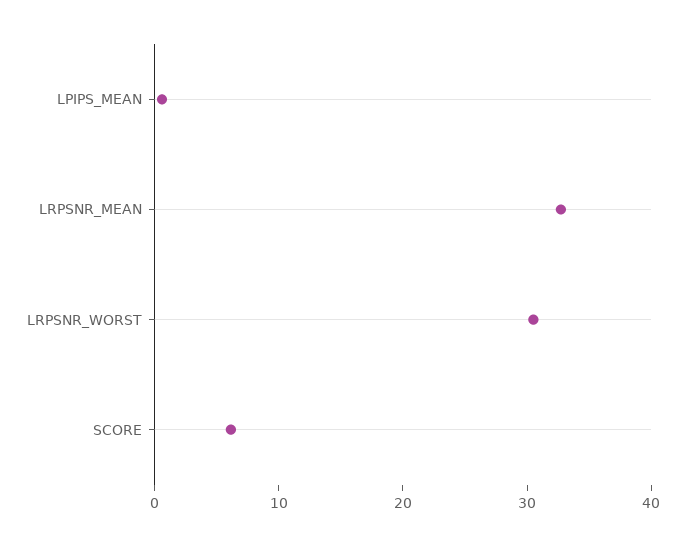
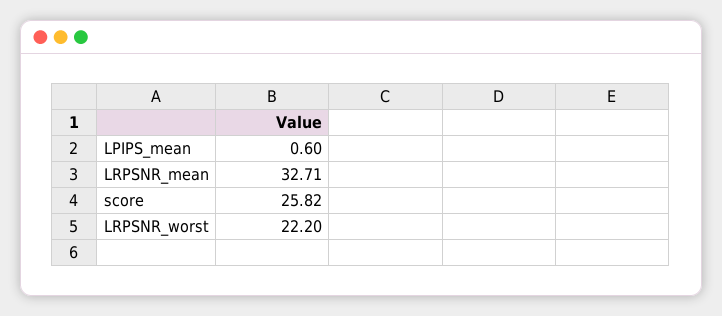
LRPSNR_WORST: 30 -> 22.2
SCORE: 6 -> 25.82

